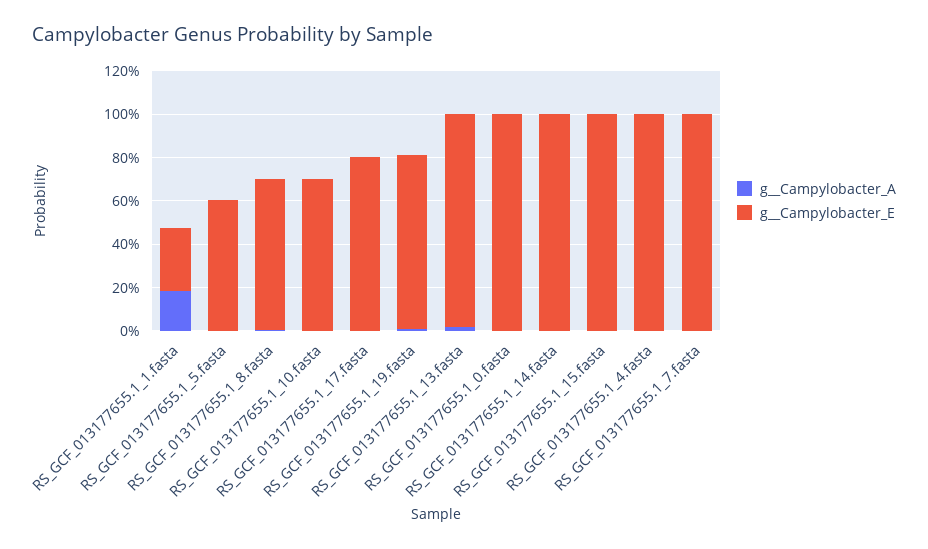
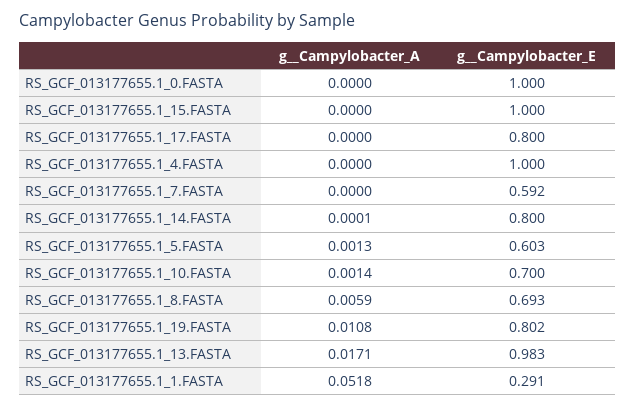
g__Campylobacter_A, RS_GCF_013177655.1_1.fasta: 0.2 -> 0.0518
g__Campylobacter_E, RS_GCF_013177655.1_14.fasta: 1 -> 0.8
g__Campylobacter_E, RS_GCF_013177655.1_7.fasta: 1 -> 0.592

